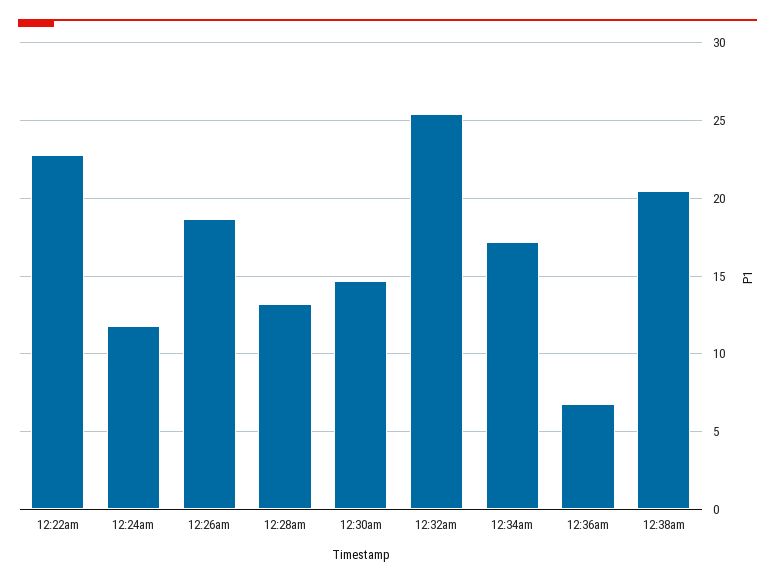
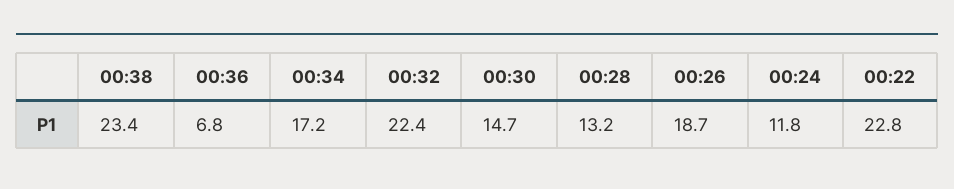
12:32am: 25.5 -> 22.4
12:38am: 20.5 -> 23.4

